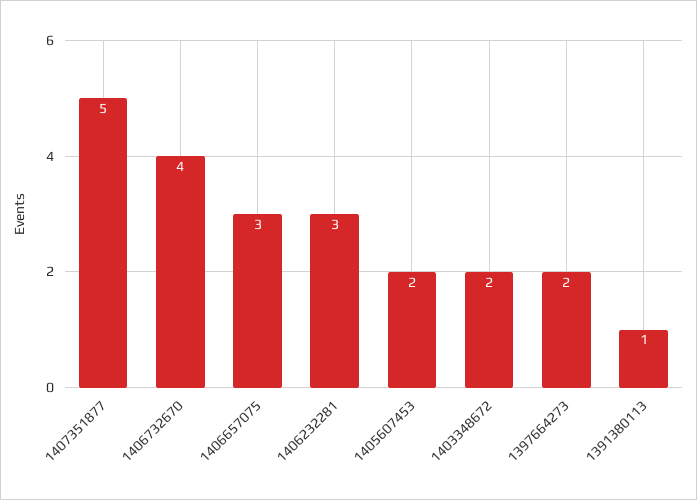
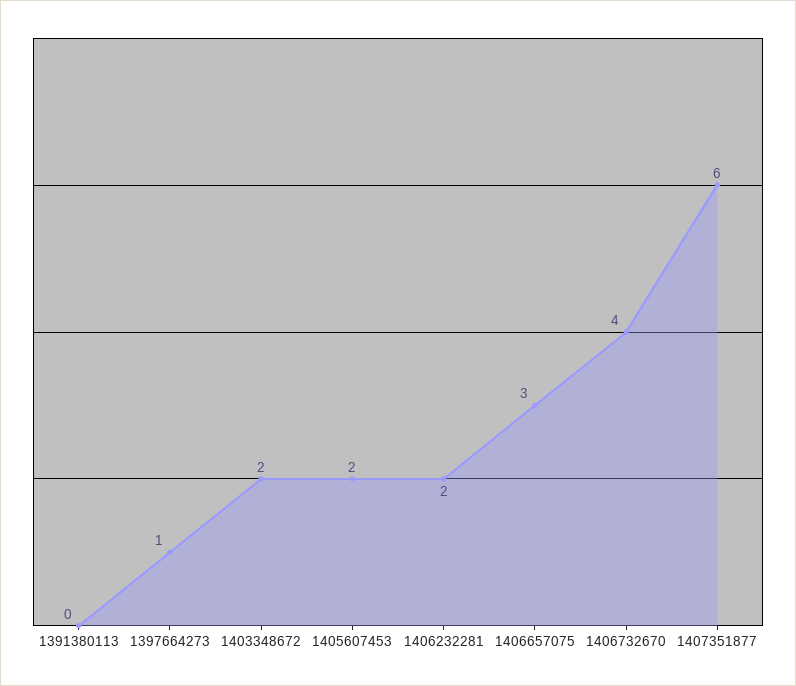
1407351877: 5 -> 6
1406232281: 3 -> 2
1397664273: 2 -> 1
1391380113: 1 -> 0

